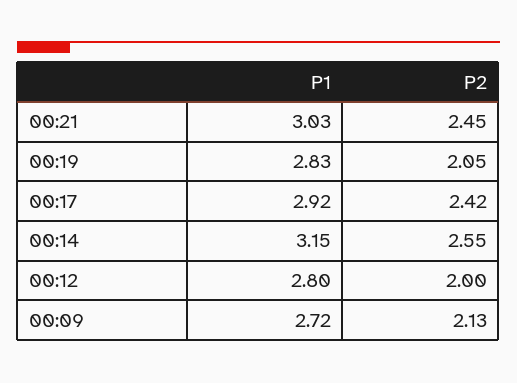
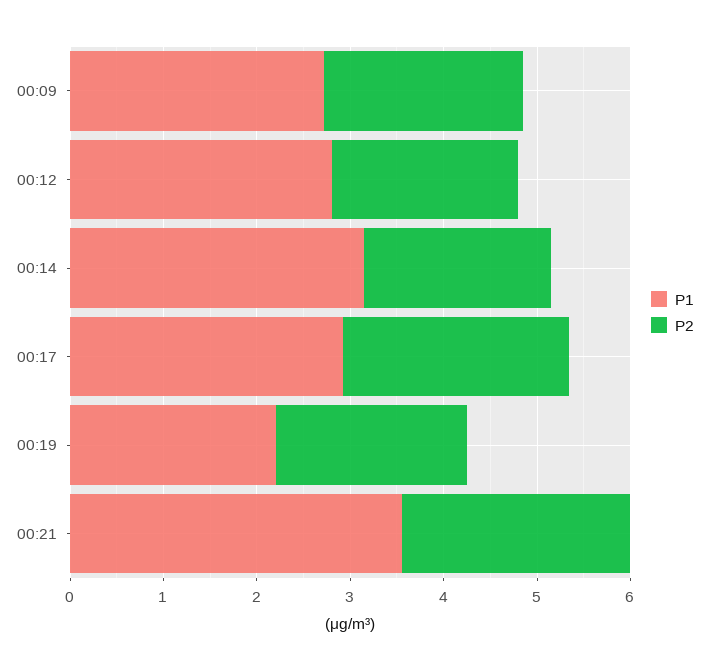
P1, 00:21: 3.03 -> 3.6
P1, 00:19: 2.83 -> 2.2
P2, 00:14: 2.55 -> 2

